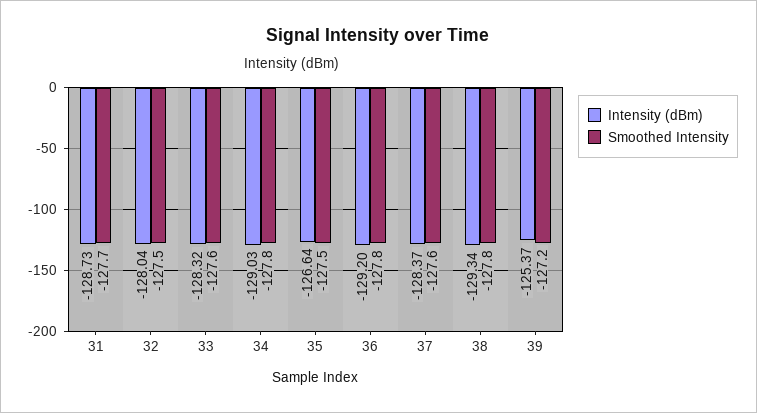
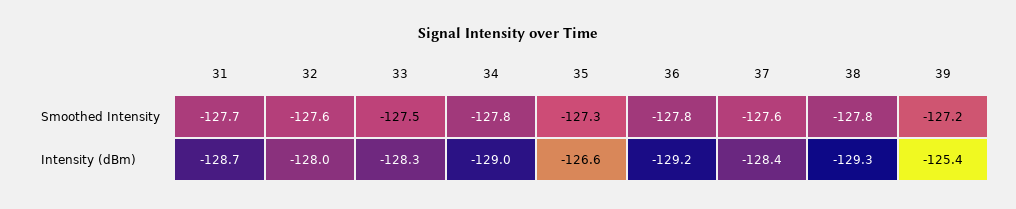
Smoothed Intensity, 32: -127.5 -> -127.6
Smoothed Intensity, 33: -127.6 -> -127.5
Smoothed Intensity, 35: -127.5 -> -127.3

